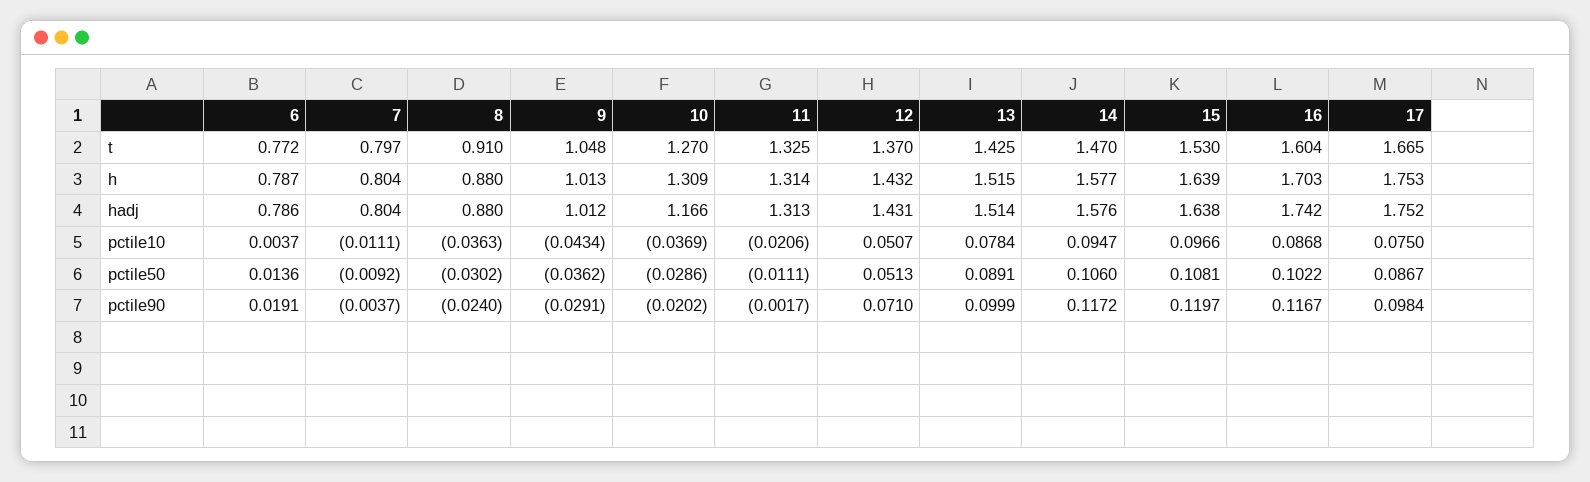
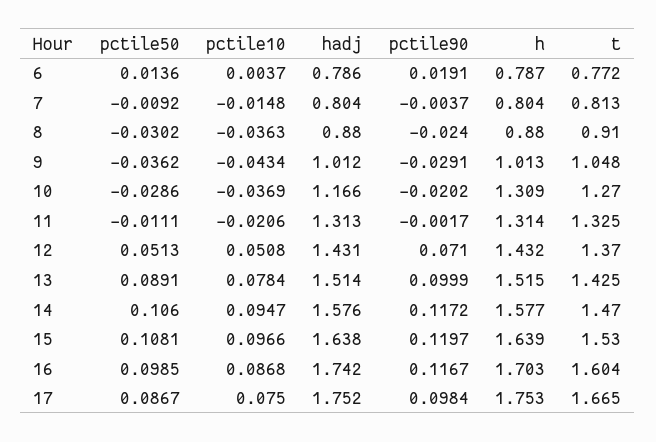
7, t: 0.797 -> 0.813
7, pctile10: -0.0111 -> -0.0148
12, pctile10: 0.0507 -> 0.0508
16, pctile50: 0.1022 -> 0.0985

